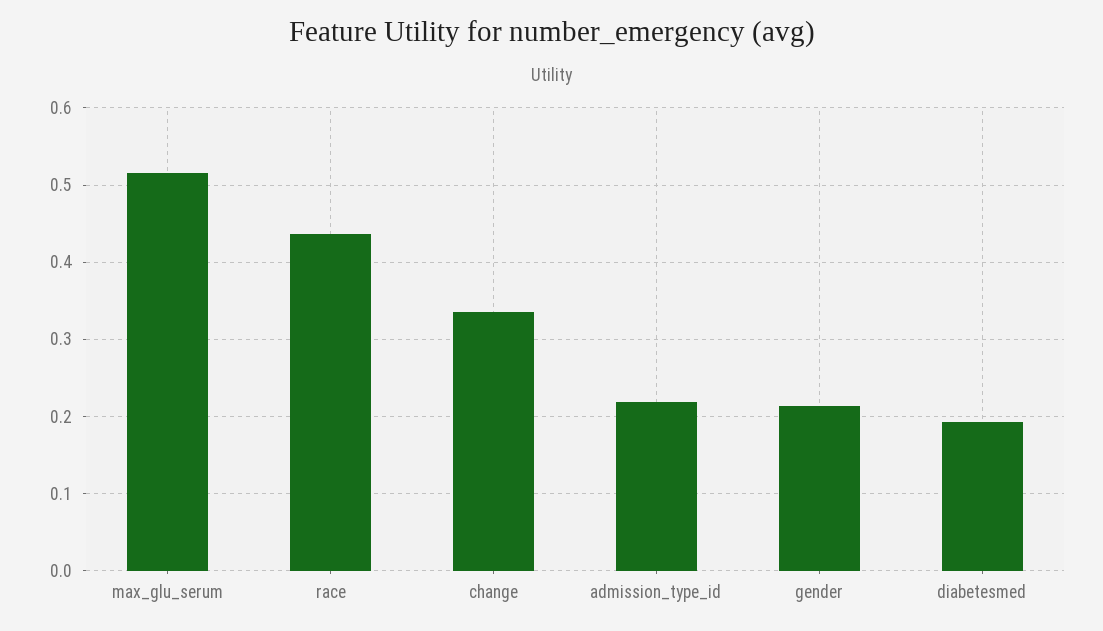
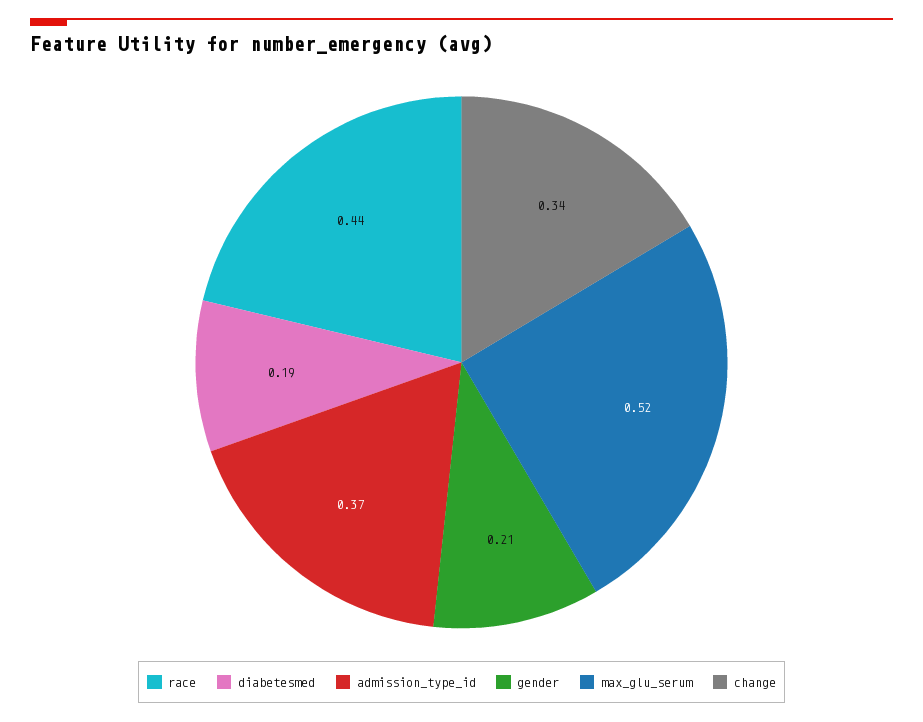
admission_type_id: 0.22 -> 0.37

